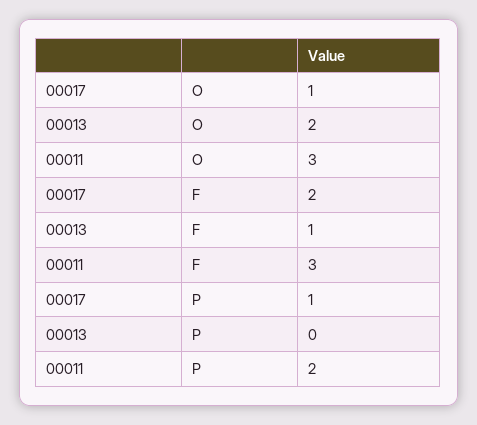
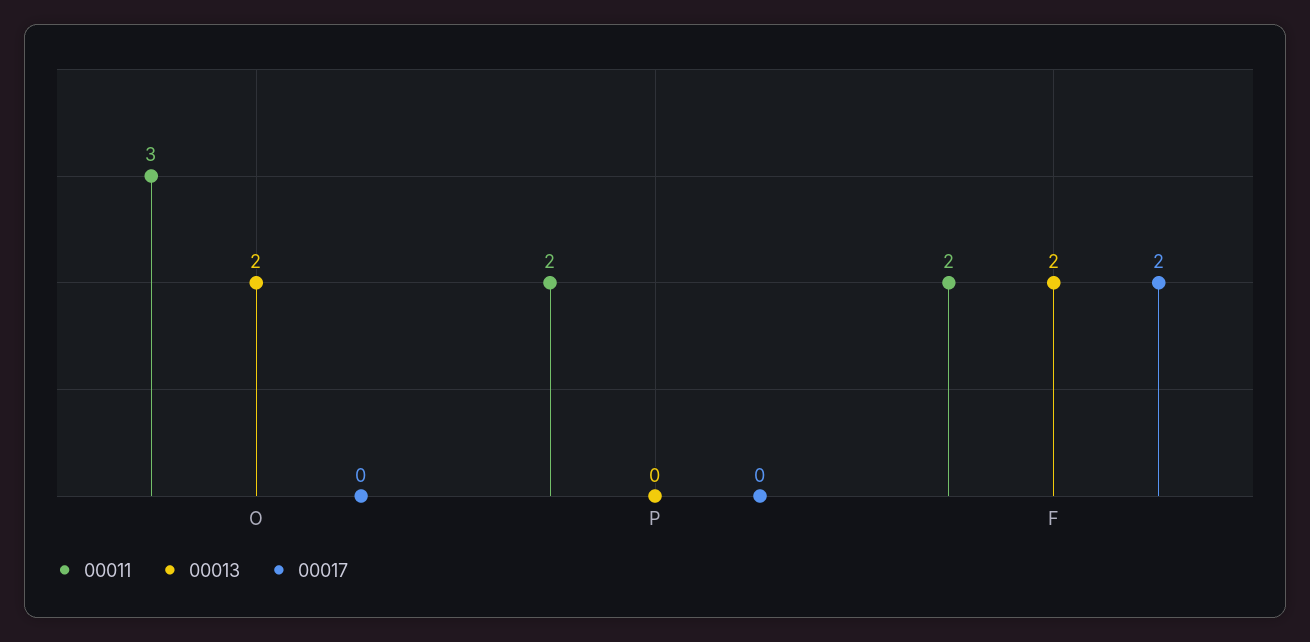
00017, O: 1 -> 0
00013, F: 1 -> 2
00011, F: 3 -> 2
00017, P: 1 -> 0

